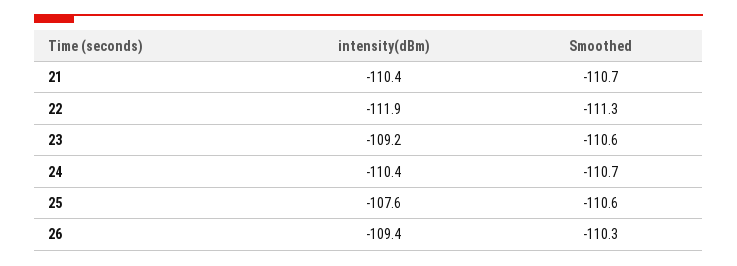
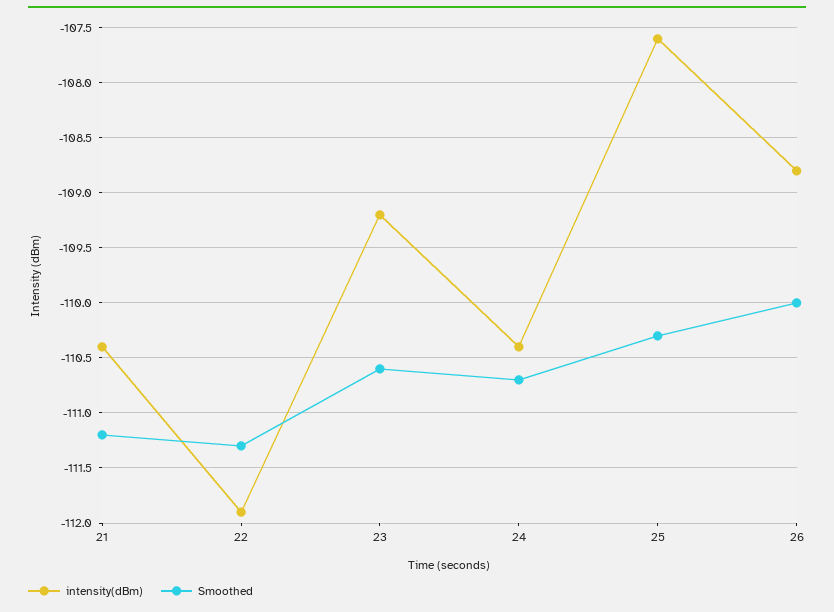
Smoothed, 21: -110.7 -> -111.2
Smoothed, 25: -110.6 -> -110.3
intensity(dBm), 26: -109.4 -> -108.8
Smoothed, 26: -110.3 -> -110

